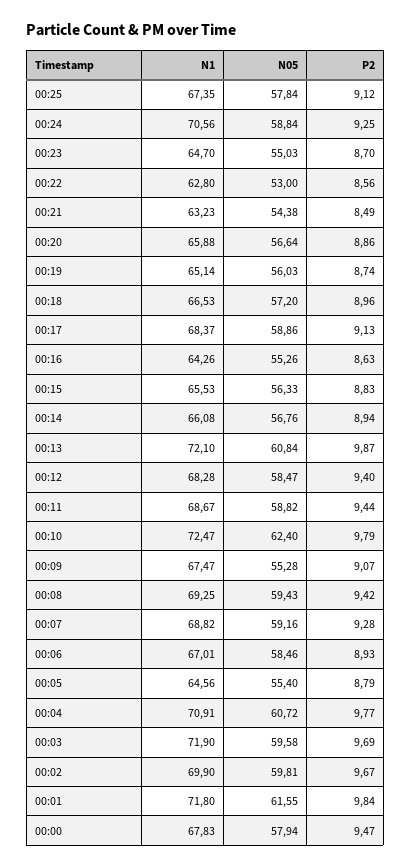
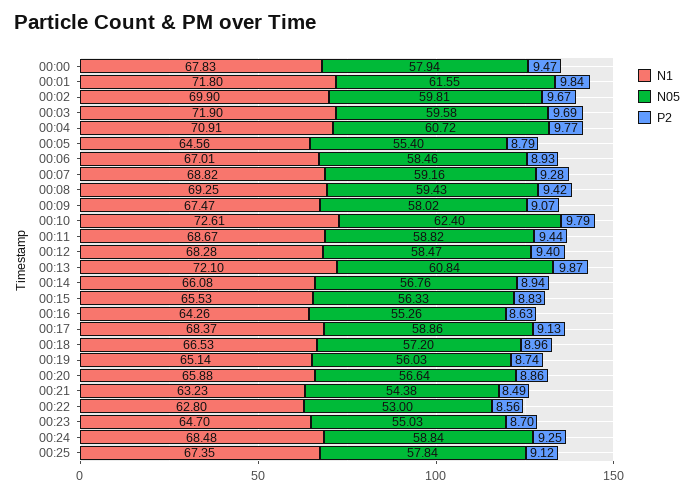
N1, 00:24: 70.56 -> 68.48
N1, 00:10: 72.47 -> 72.61
N05, 00:09: 55.28 -> 58.02

